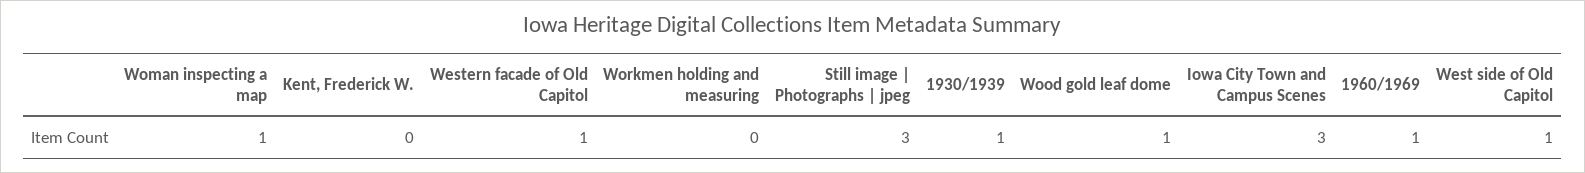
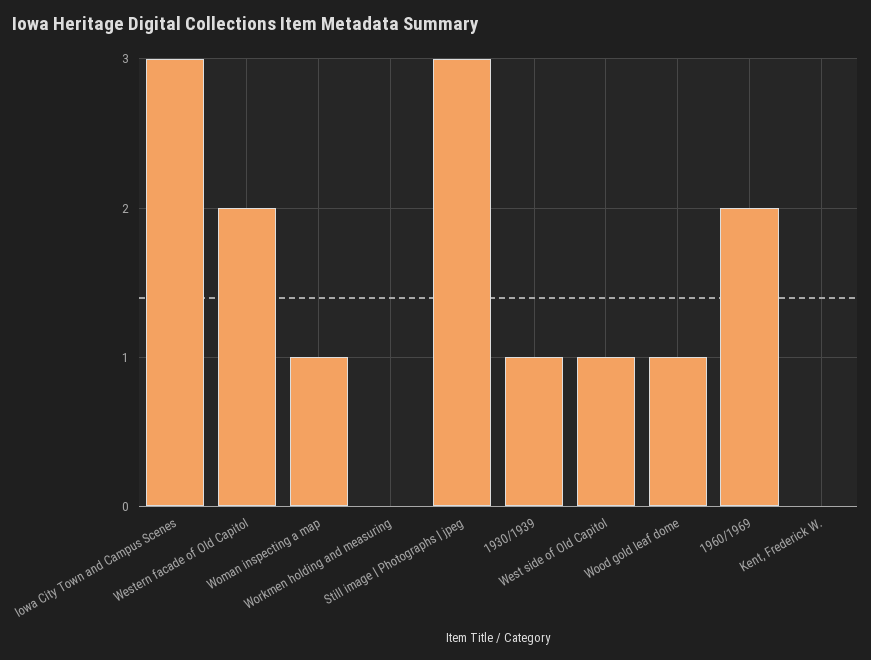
Western facade of Old Capitol: 1 -> 2
1960/1969: 1 -> 2

